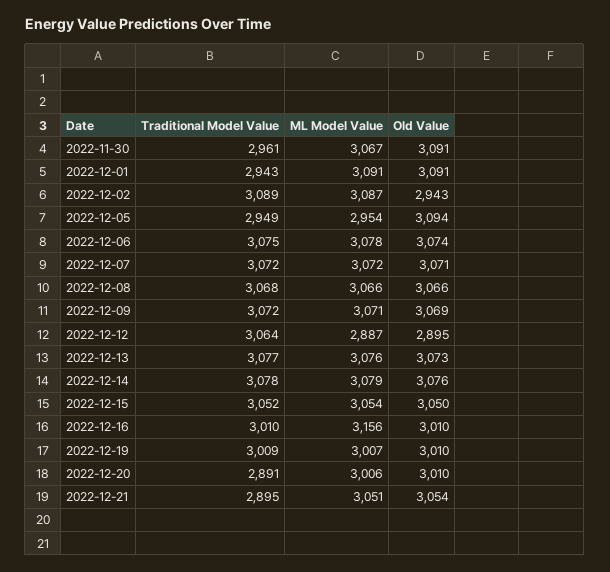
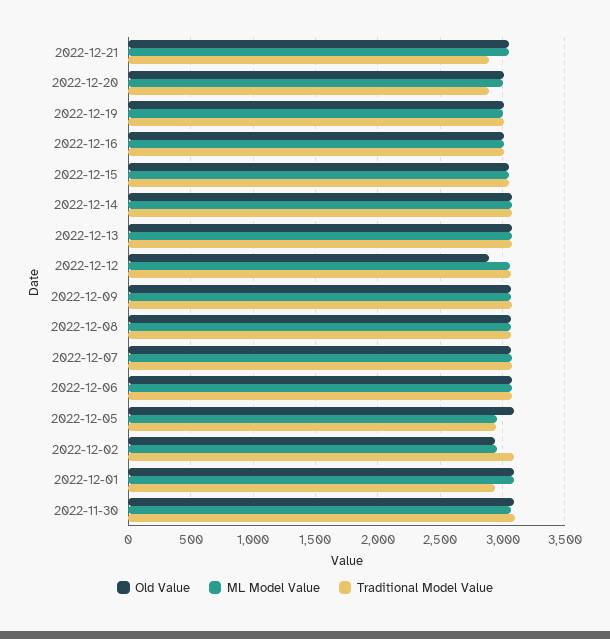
Traditional Model Value, 2022-11-30: 2961 -> 3100
ML Model Value, 2022-12-02: 3087 -> 2950
ML Model Value, 2022-12-12: 2887 -> 3050
ML Model Value, 2022-12-16: 3156 -> 3000

